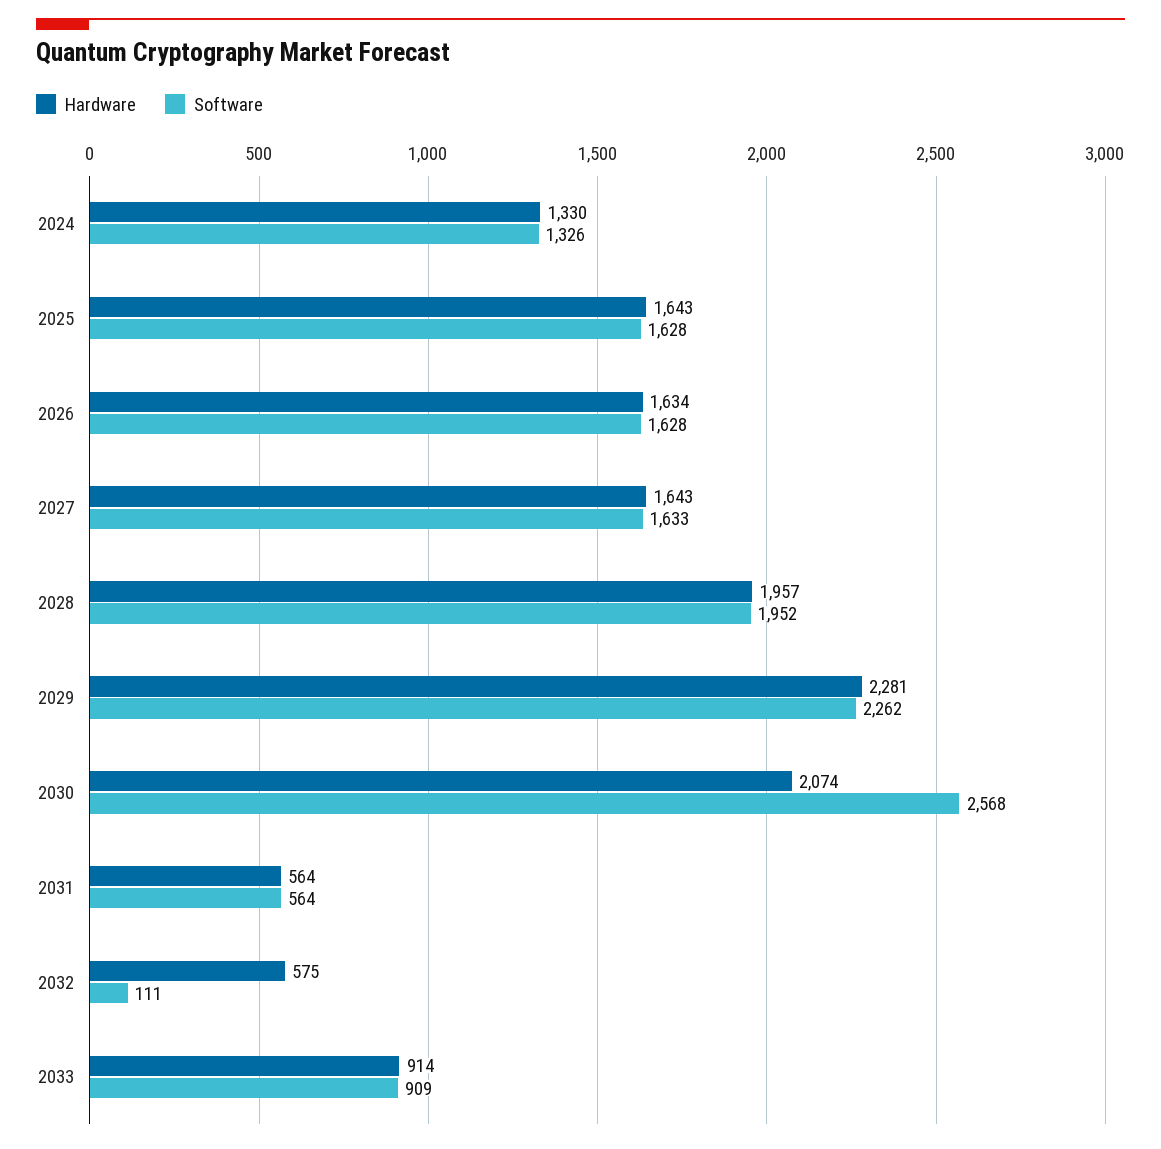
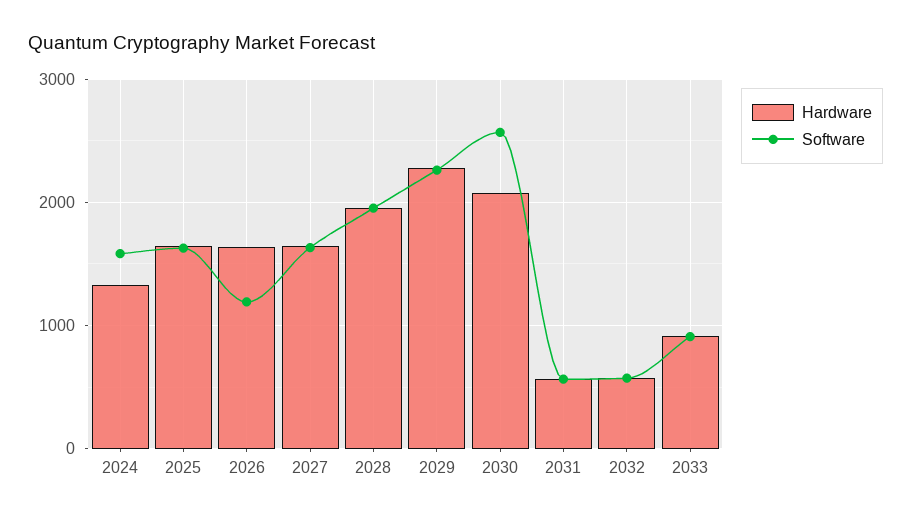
Software, 2024: 1326 -> 1600
Software, 2026: 1628 -> 1200
Software, 2032: 111 -> 600

